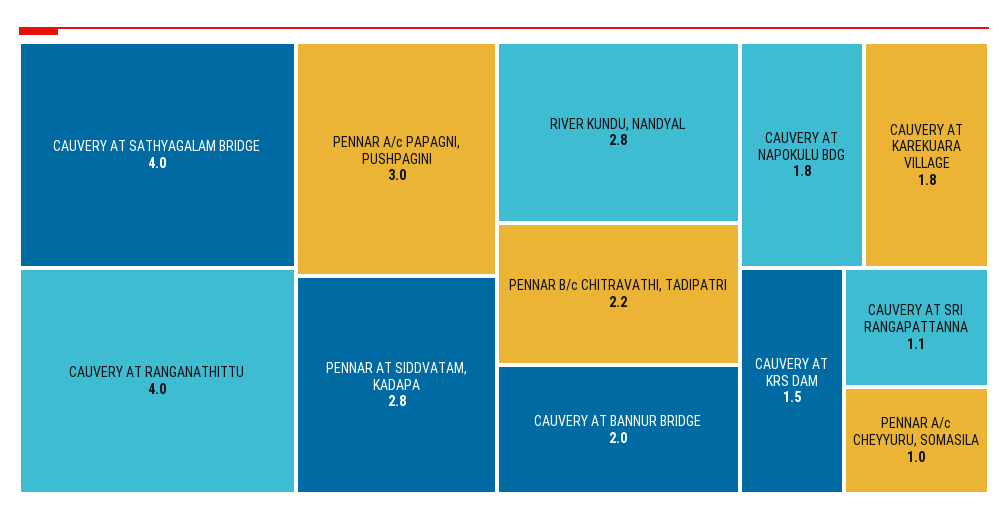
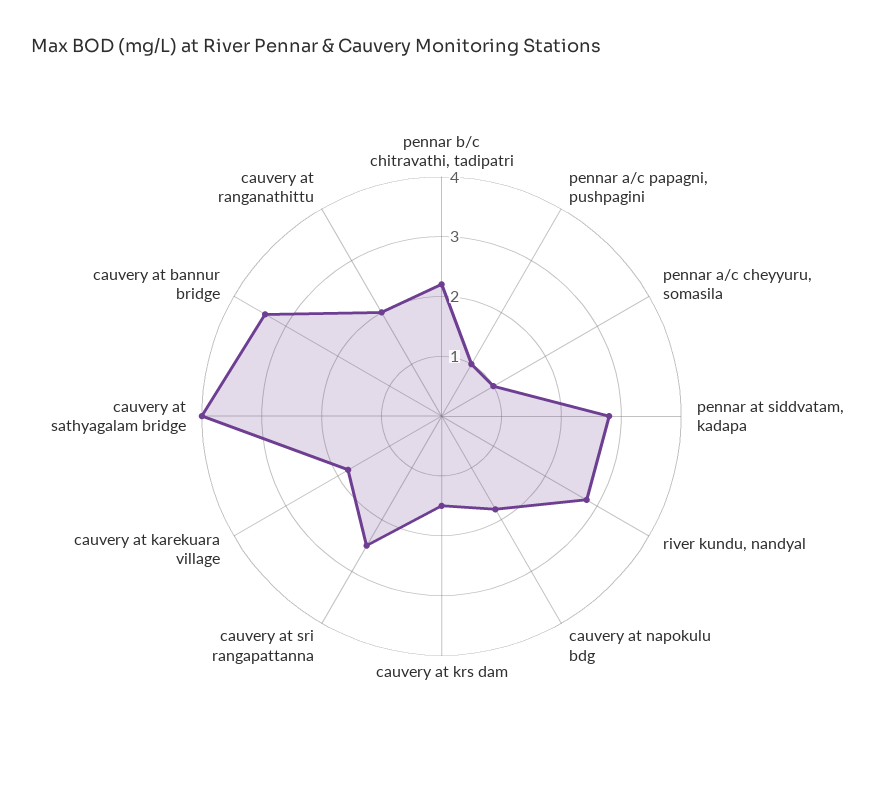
CAUVERY AT RANGANATHITTU: 4 -> 2
PENNAR A/c PAPAGNI, PUSHPAGINI: 3 -> 1
CAUVERY AT BANNUR BRIDGE: 2 -> 3.5
CAUVERY AT SRI RANGAPATTANNA: 1.1 -> 2.5

